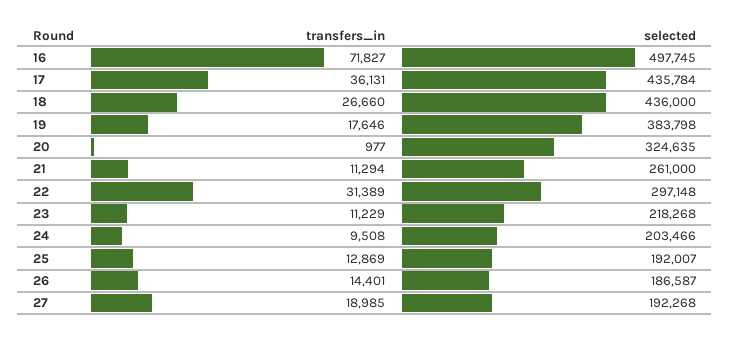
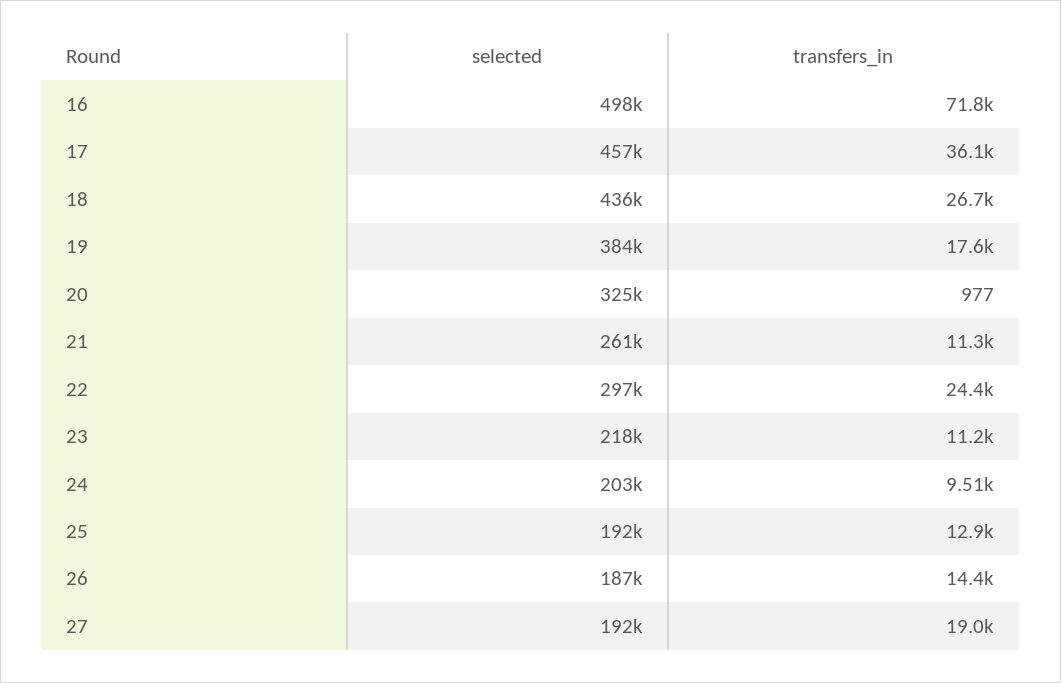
selected, 17: 435784 -> 457000
transfers_in, 22: 31389 -> 24400

